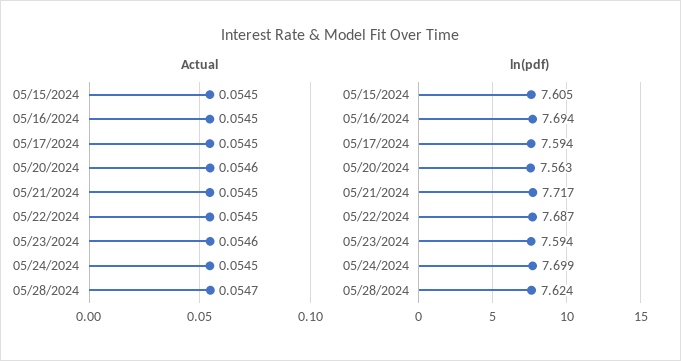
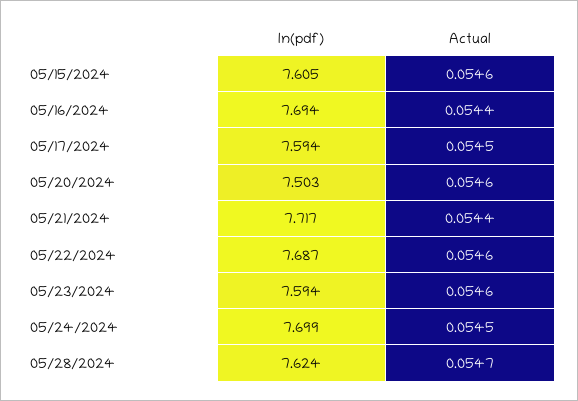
Actual, 05/15/2024: 0.0545 -> 0.0546
Actual, 05/16/2024: 0.0545 -> 0.0544
Actual, 05/21/2024: 0.0545 -> 0.0544
Actual, 05/22/2024: 0.0545 -> 0.0546
ln(pdf), 05/20/2024: 7.563 -> 7.503

